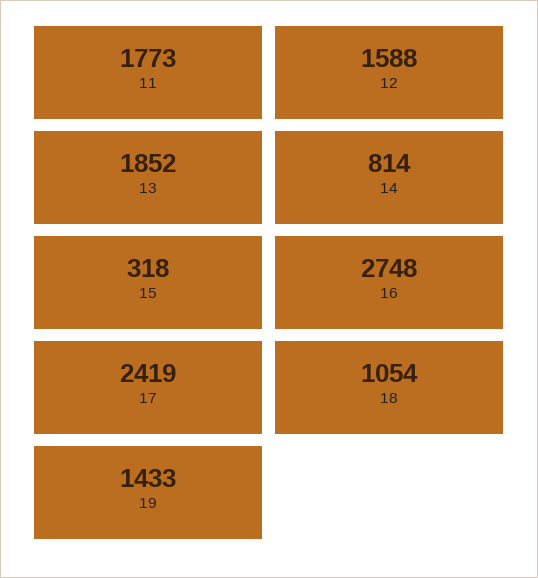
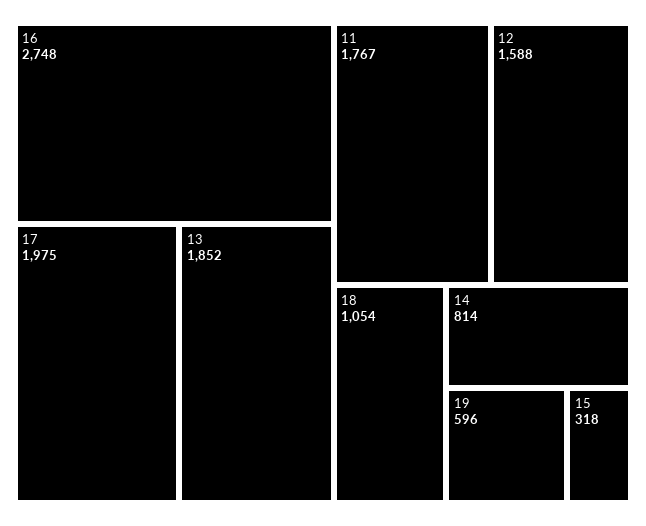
11: 1773 -> 1767
17: 2419 -> 1975
19: 1433 -> 596

